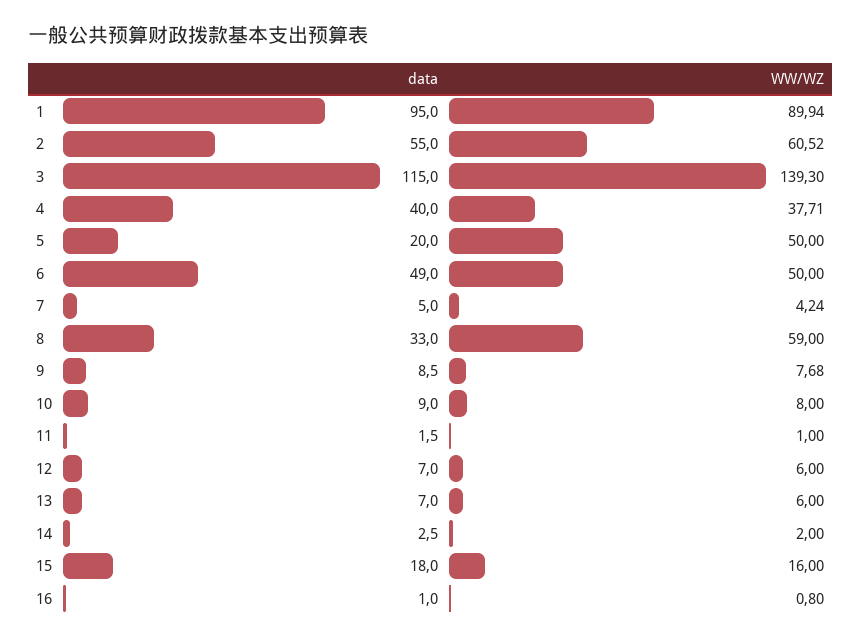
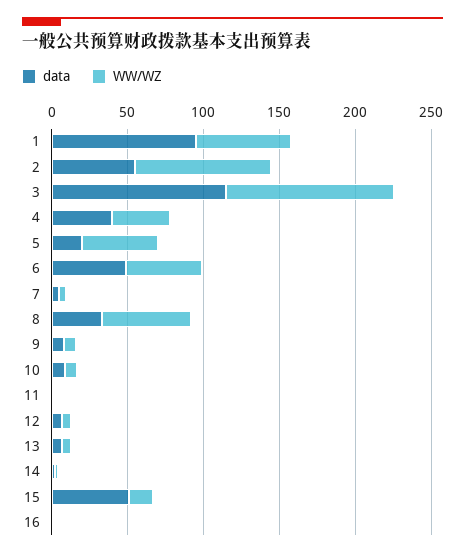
WW/WZ, 1: 89.94 -> 60
WW/WZ, 2: 60.52 -> 90
WW/WZ, 3: 139.3 -> 110
data, 15: 18 -> 50

